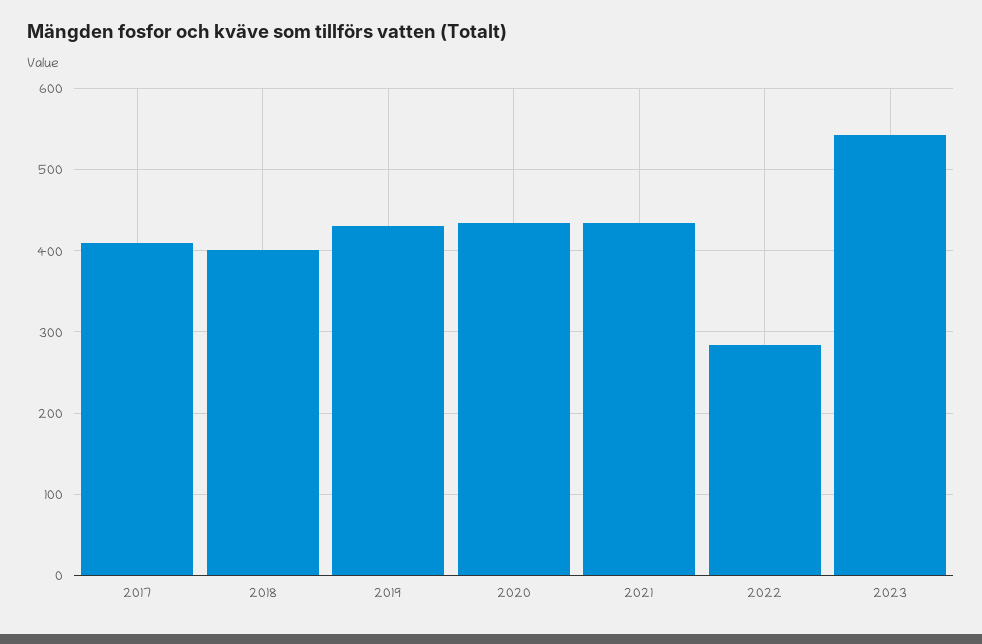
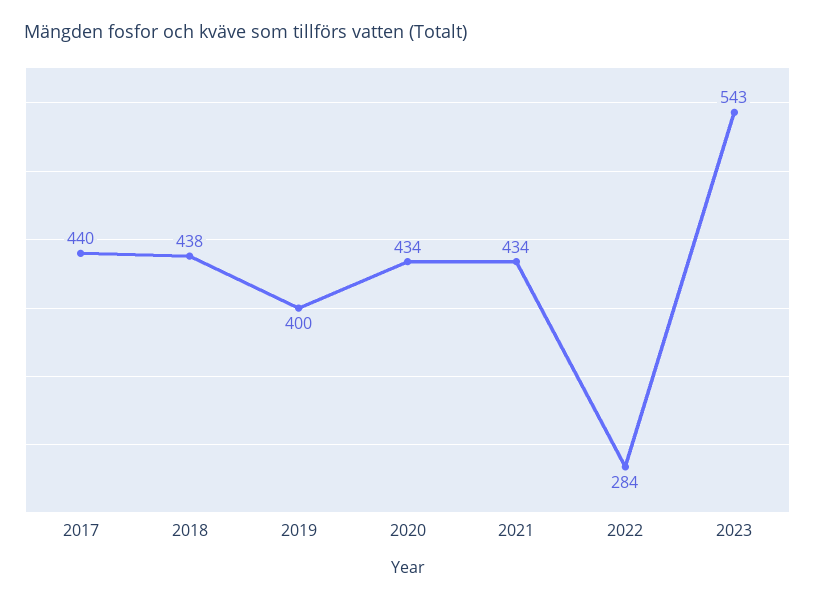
2017: 410 -> 440
2018: 400 -> 438
2019: 430 -> 400

